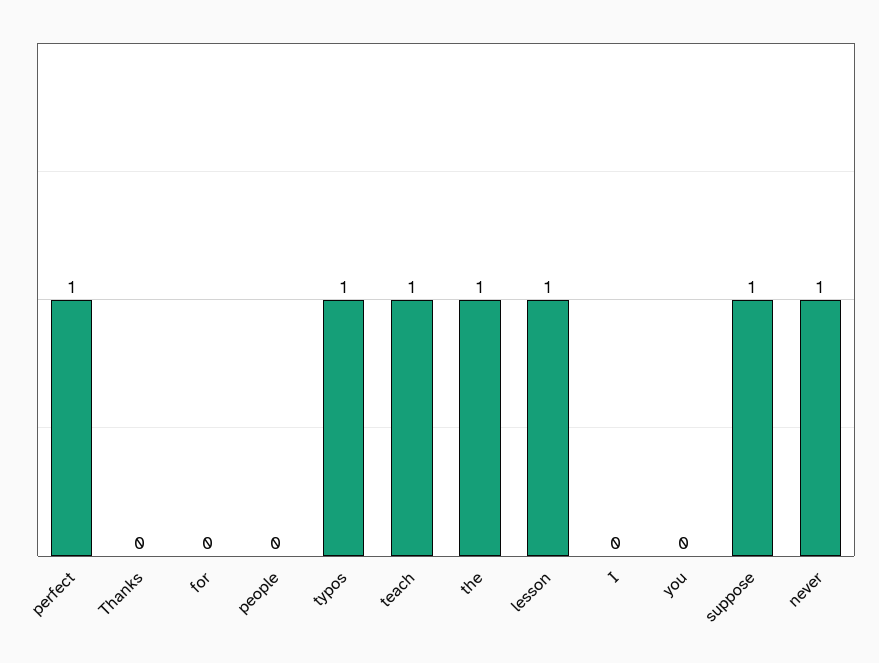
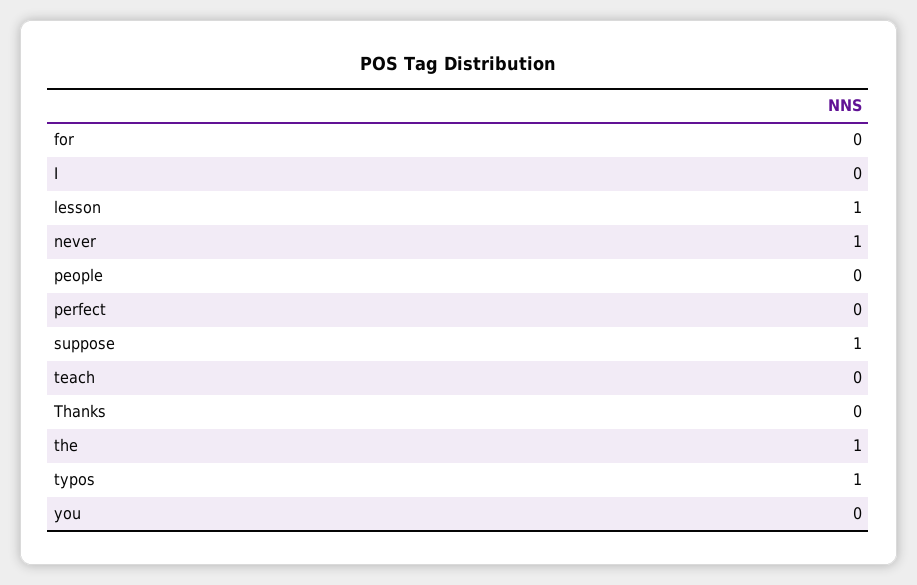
perfect: 1 -> 0
teach: 1 -> 0

